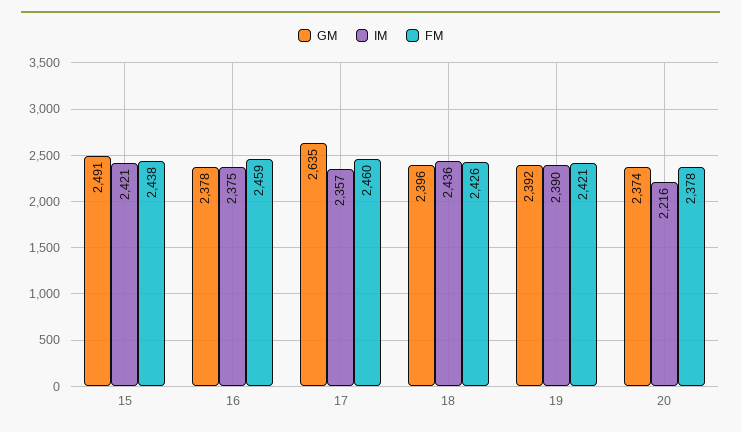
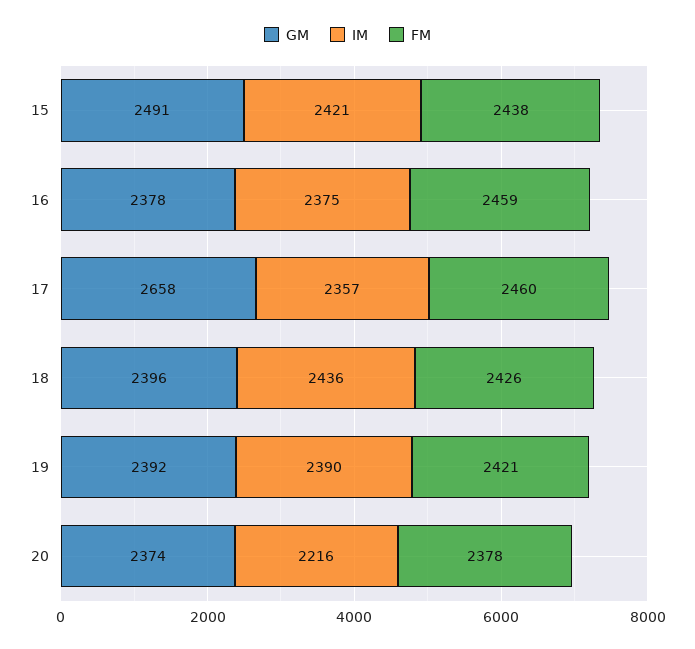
GM, 17: 2635 -> 2658

